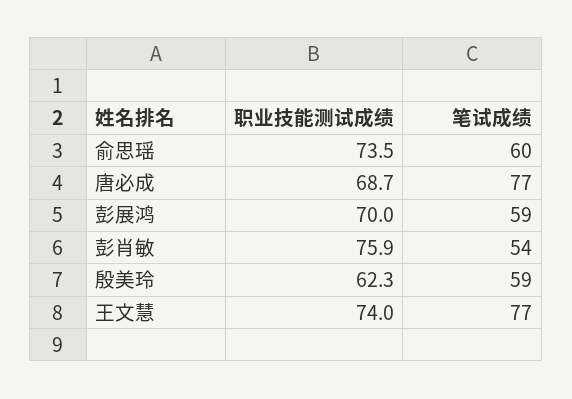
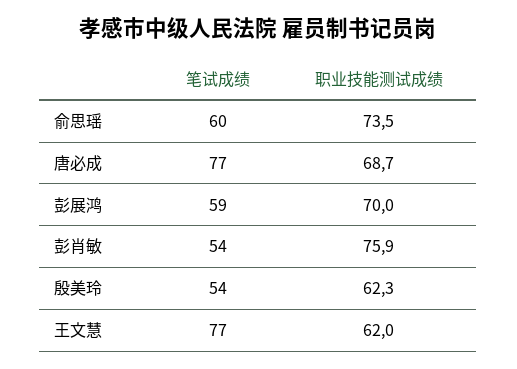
笔试成绩, 殷美玲: 59 -> 54
职业技能测试成绩, 王文慧: 74 -> 62

